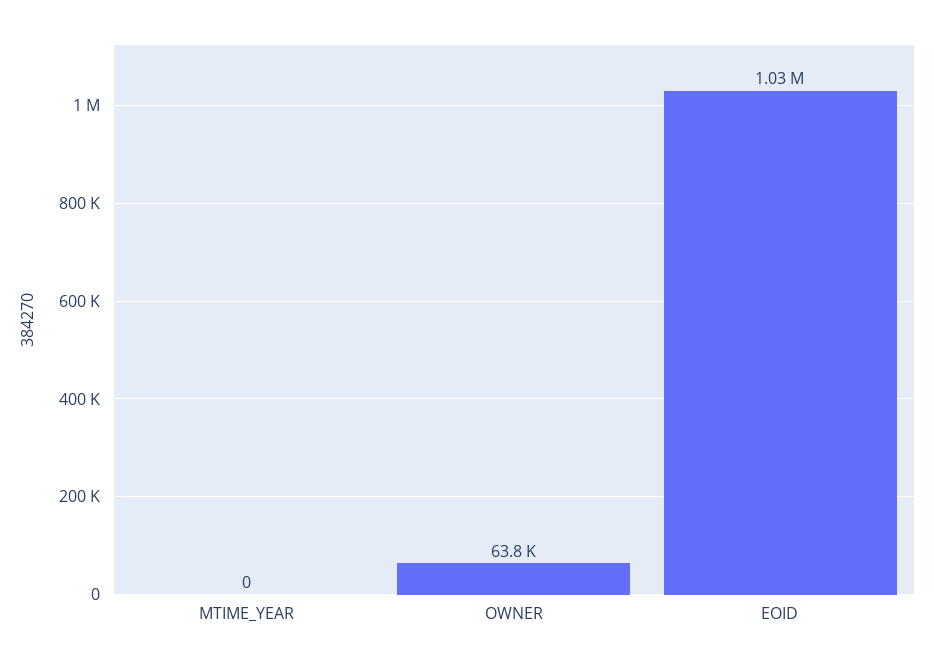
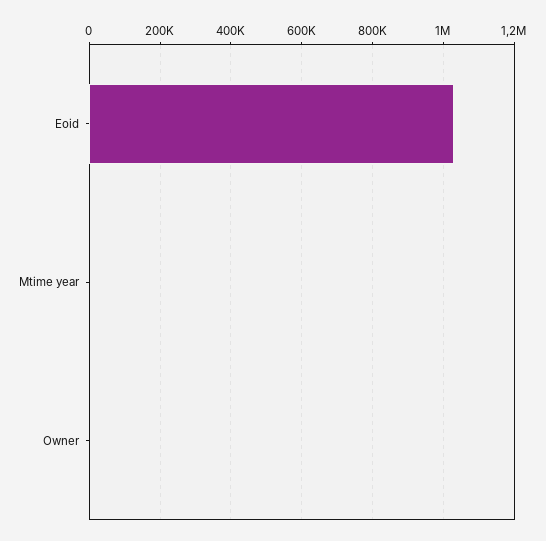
OWNER: 63800 -> 0

